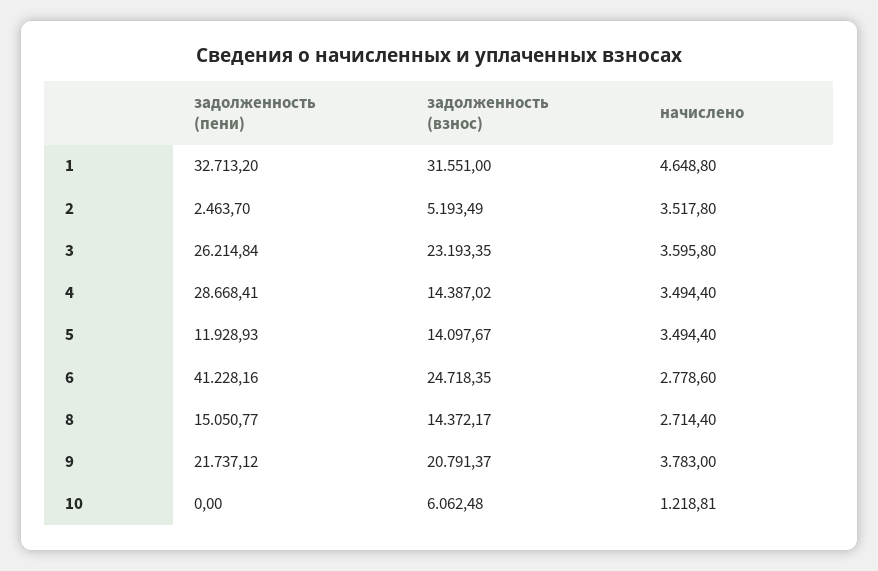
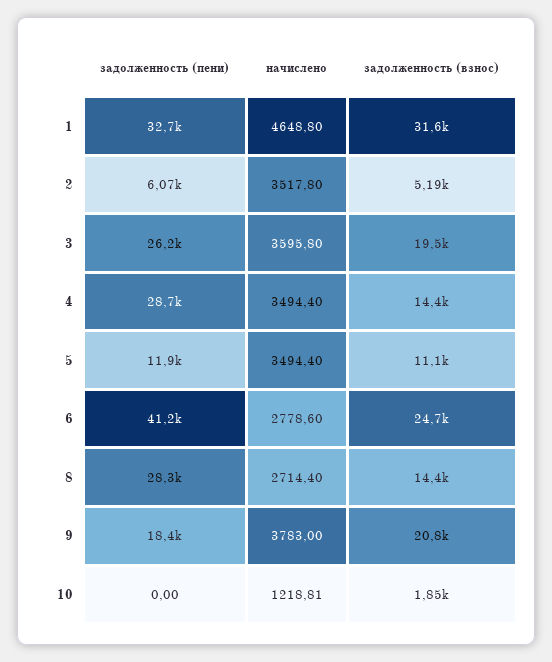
задолженность (пени), 2: 2463.7 -> 6070
задолженность (взнос), 3: 23193.35 -> 19500
задолженность (взнос), 5: 14097.67 -> 11100
задолженность (пени), 8: 15050.77 -> 28300
задолженность (пени), 9: 21737.12 -> 18400
задолженность (взнос), 10: 6062.48 -> 1850

